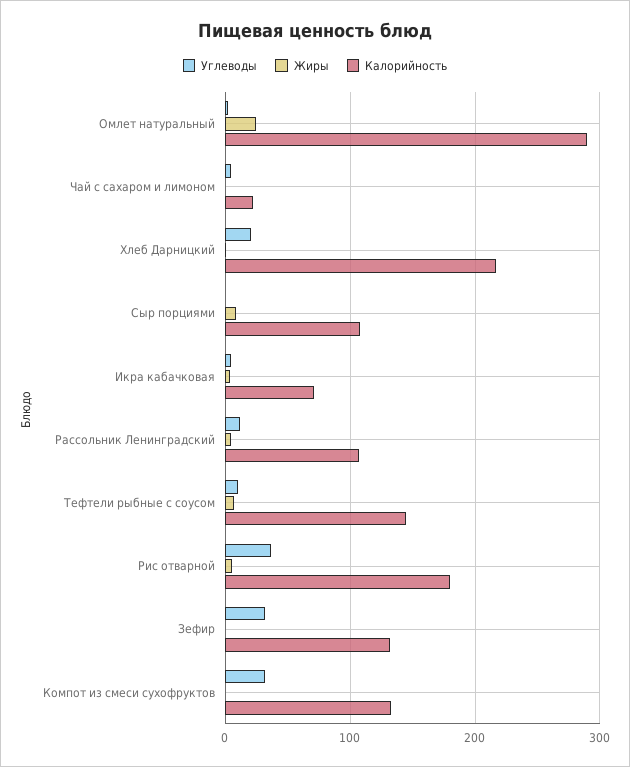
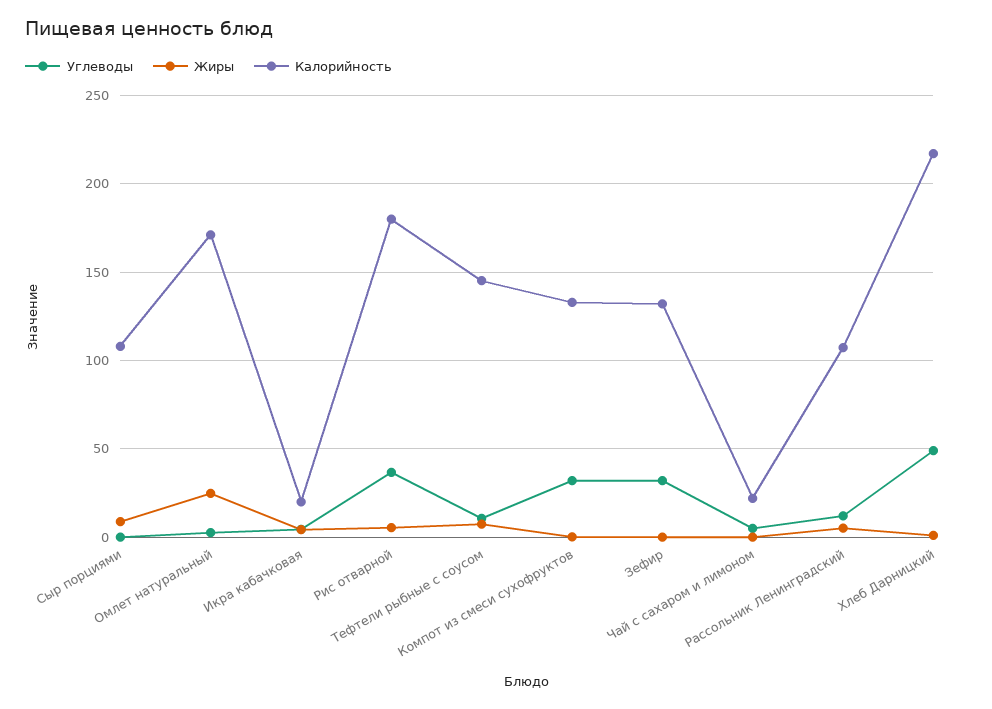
Калорийность, Омлет натуральный: 290 -> 170
Углеводы, Хлеб Дарницкий: 20 -> 50
Калорийность, Икра кабачковая: 70 -> 20

